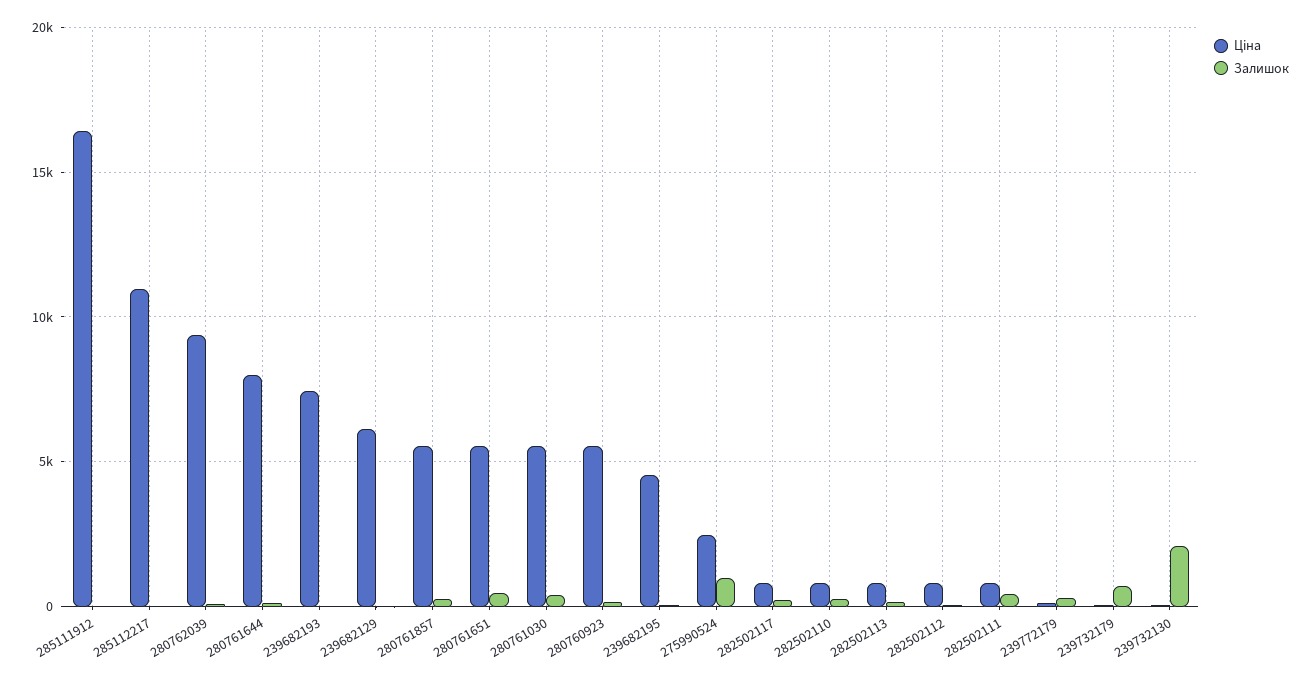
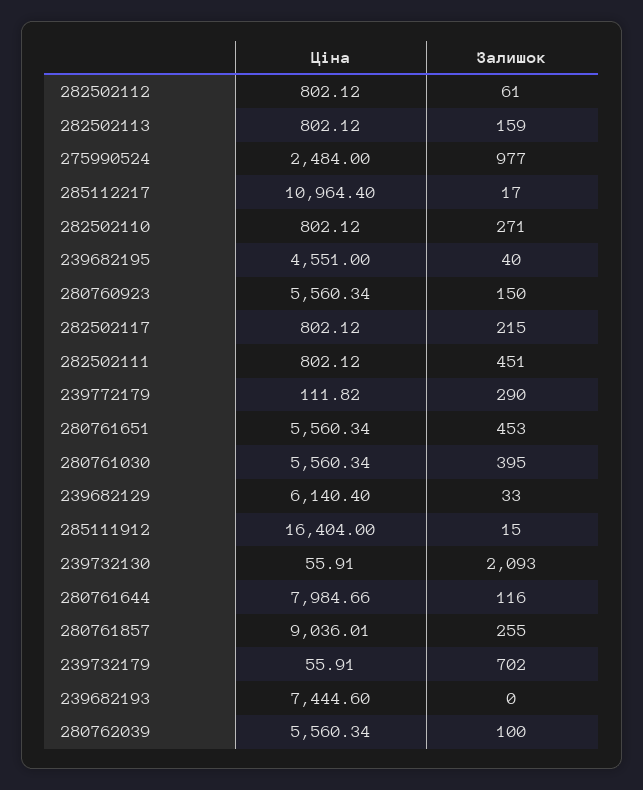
Ціна, 280762039: 9500 -> 5560.34
Ціна, 280761857: 5500 -> 9036.01

